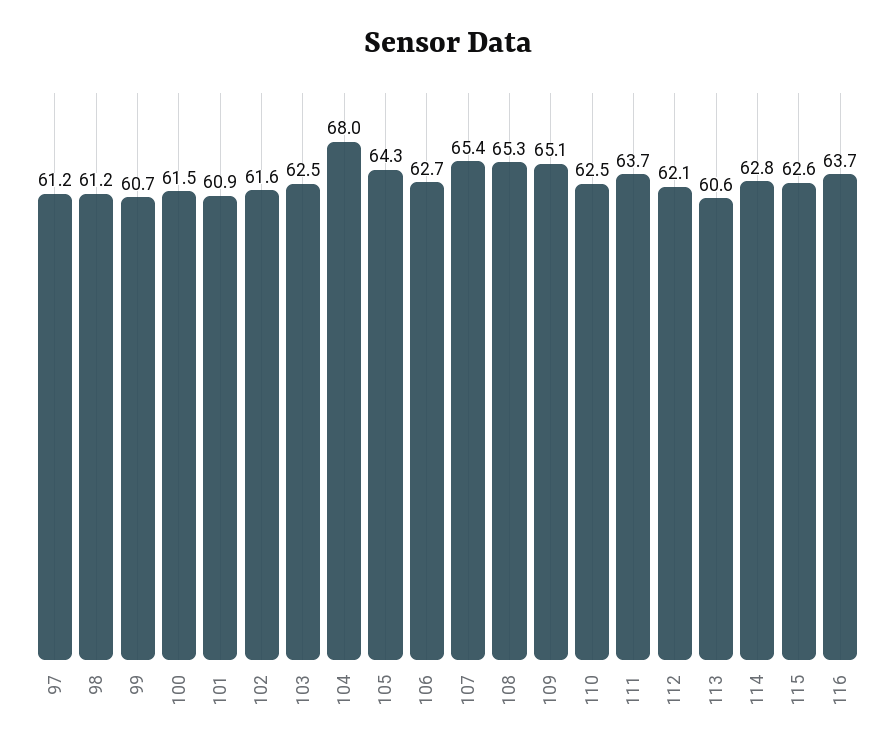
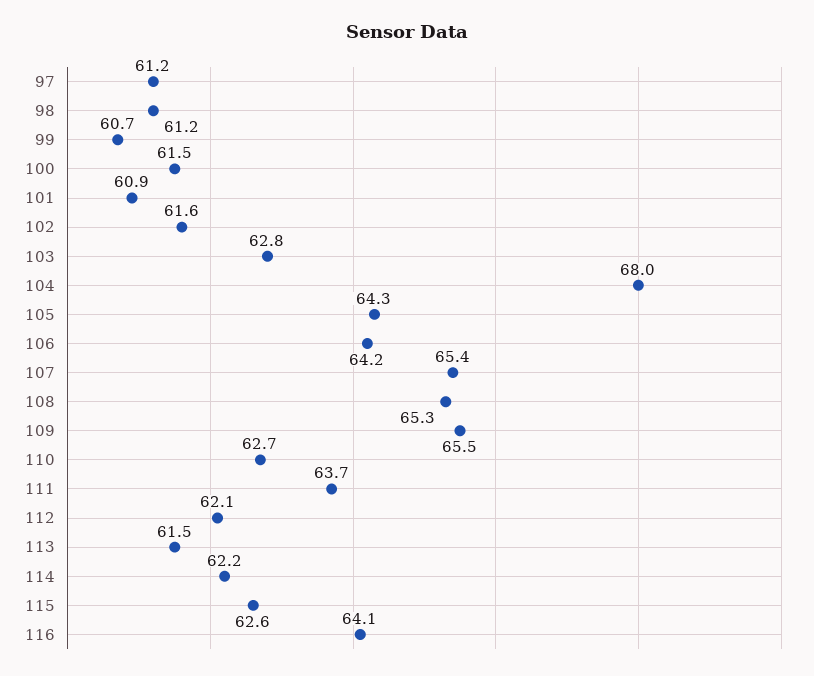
103: 62.5 -> 62.8
106: 62.7 -> 64.2
109: 65.1 -> 65.5
110: 62.5 -> 62.7
113: 60.6 -> 61.5
114: 62.8 -> 62.2
116: 63.7 -> 64.1

